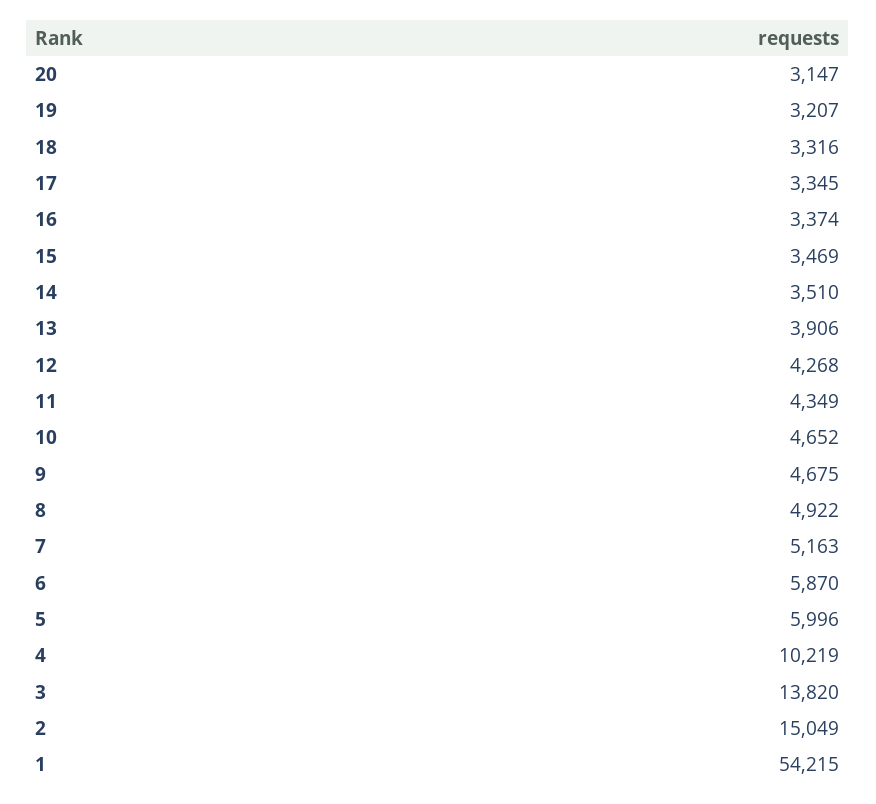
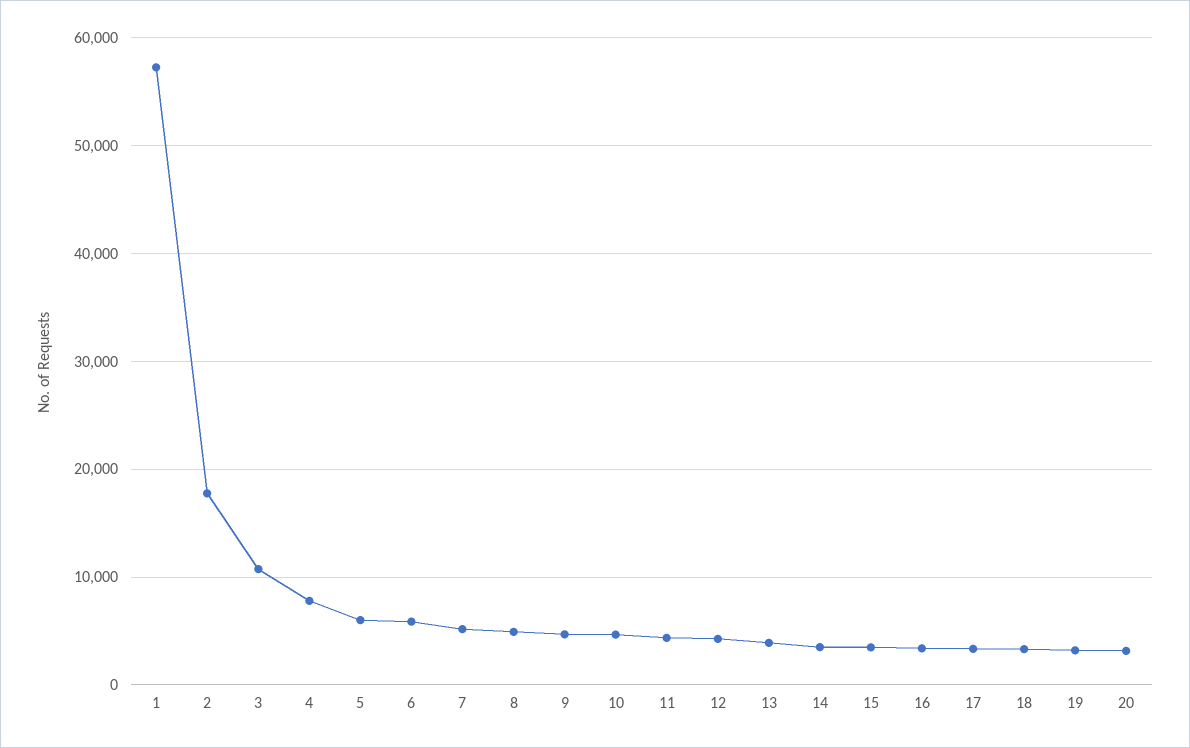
4: 10219 -> 8000
3: 13820 -> 11000
2: 15049 -> 18000
1: 54215 -> 57000

